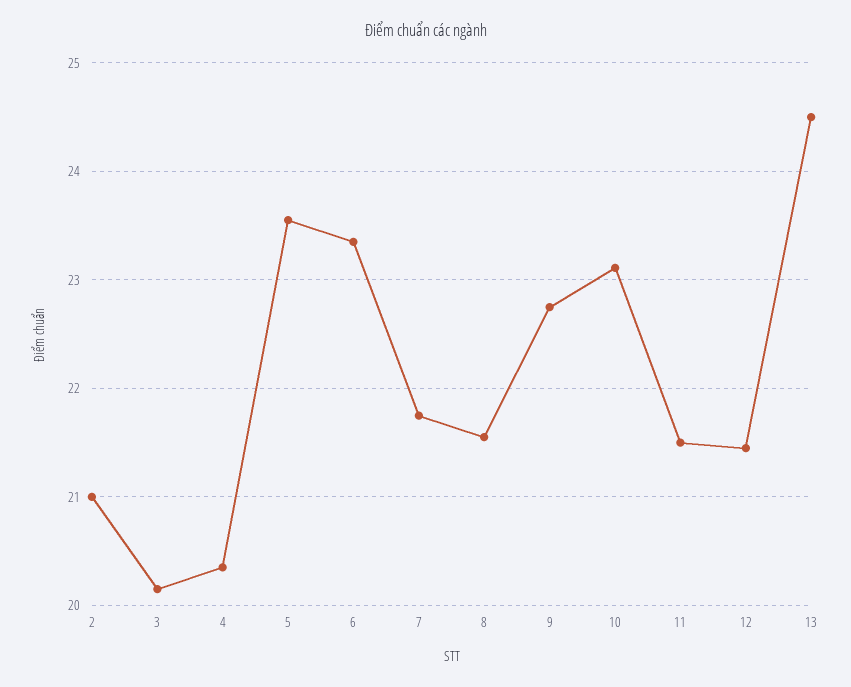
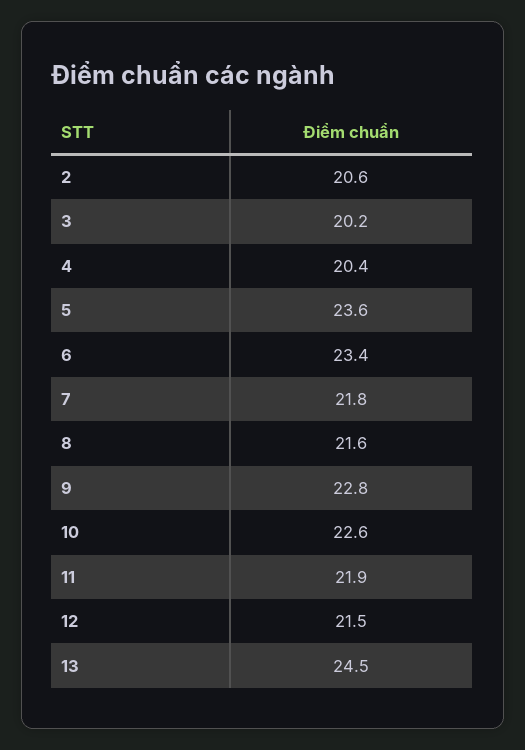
2: 21 -> 20.6
10: 23.1 -> 22.6
11: 21.5 -> 21.9

